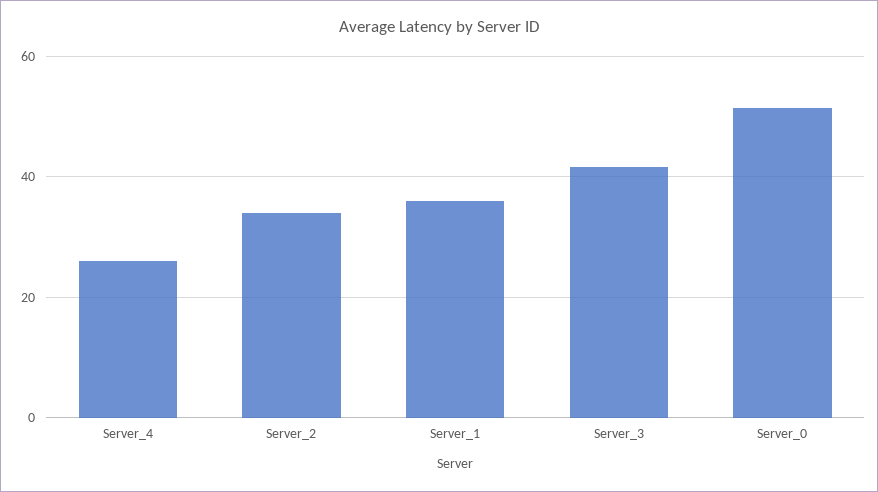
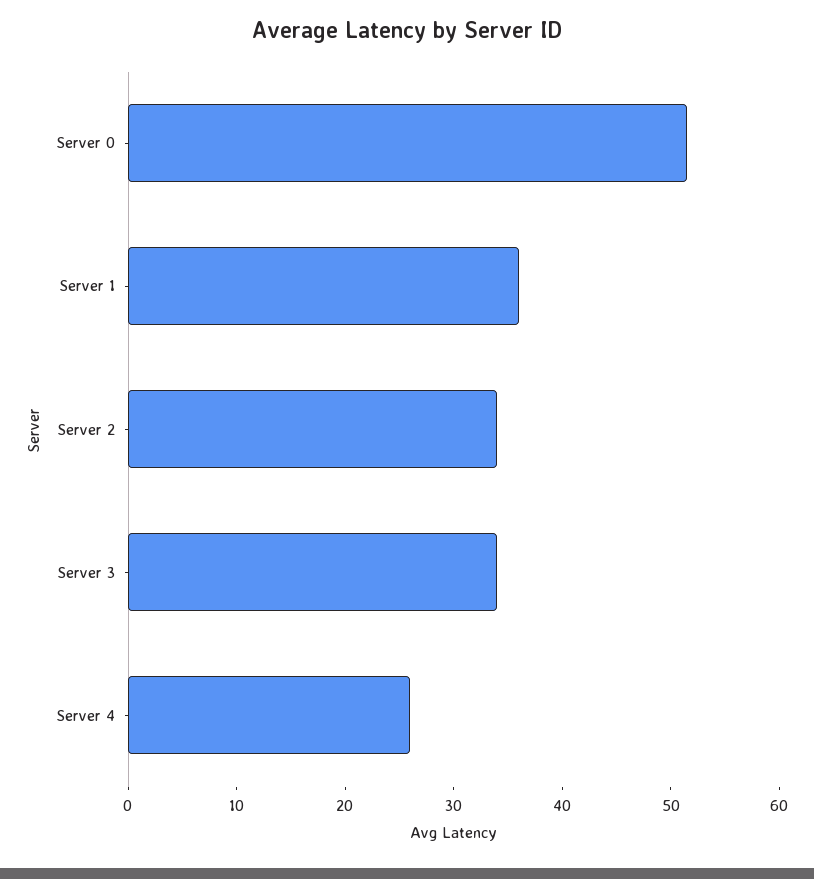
Server_3: 42 -> 34

